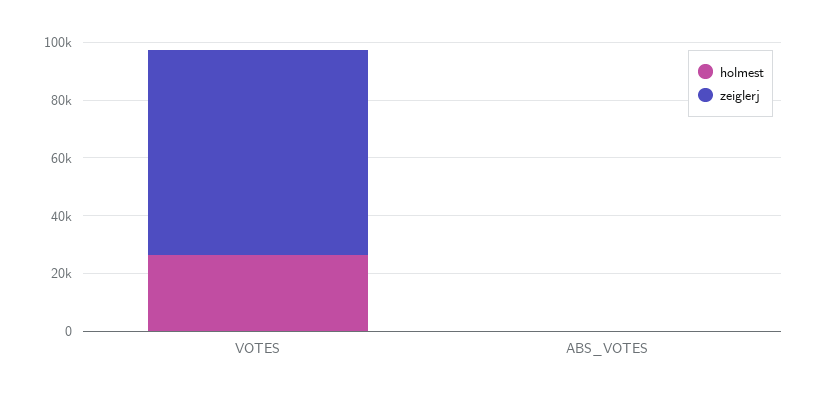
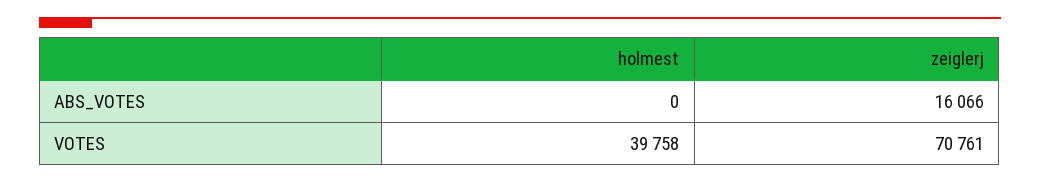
holmest, VOTES: 25000 -> 39758
zeiglerj, ABS_VOTES: 0 -> 16066

